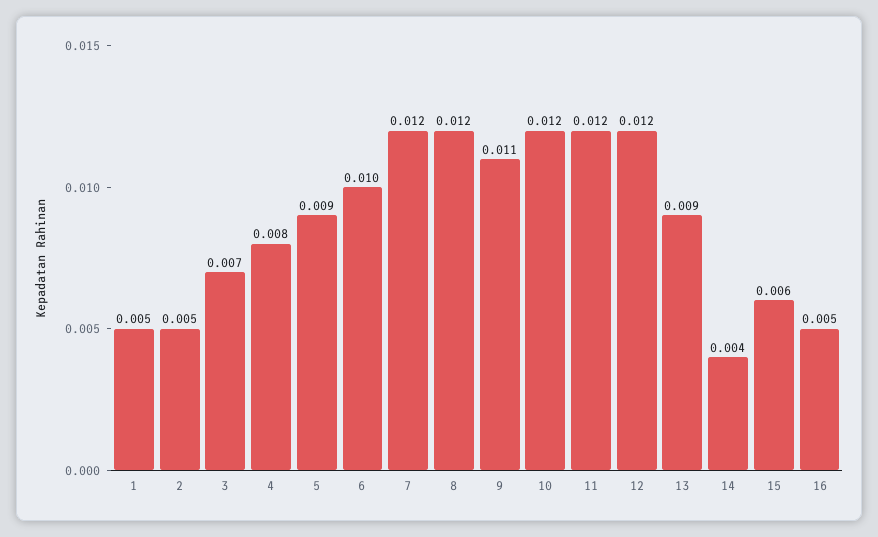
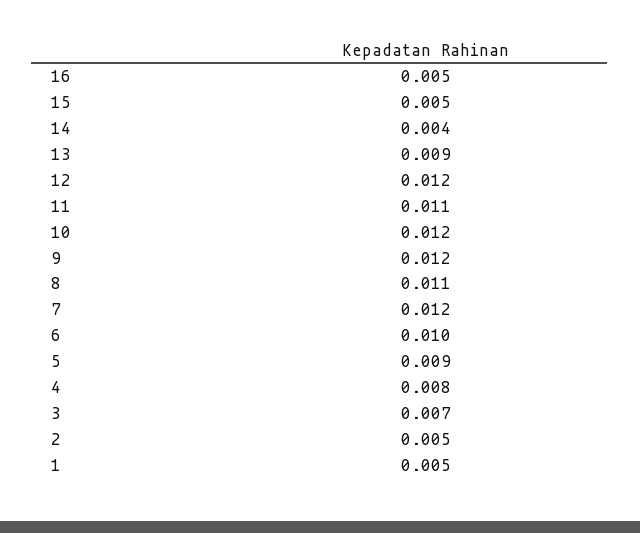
8: 0.012 -> 0.011
9: 0.011 -> 0.012
11: 0.012 -> 0.011
15: 0.006 -> 0.005

